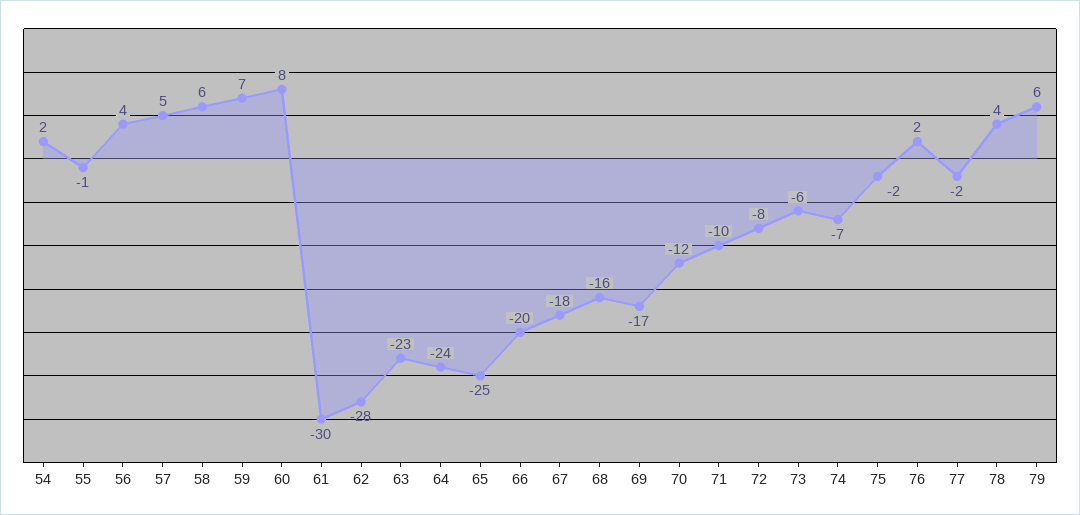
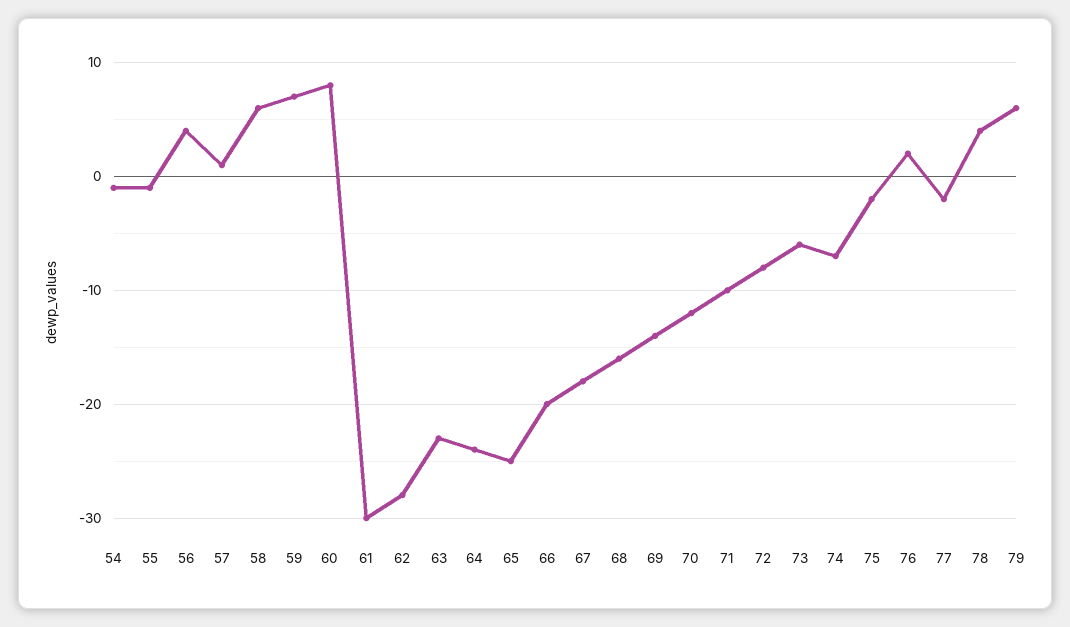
54: 2 -> -1
57: 5 -> 1
69: -17 -> -14

